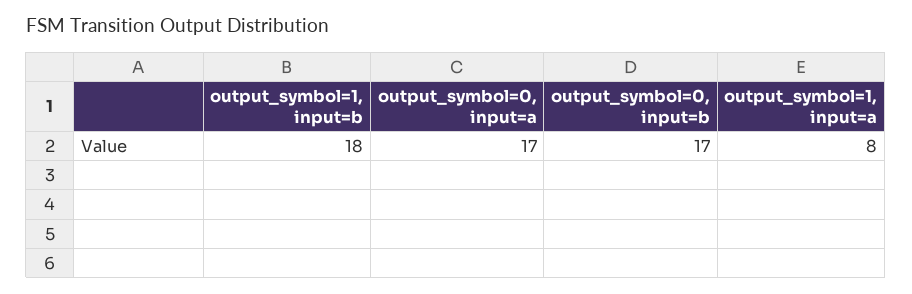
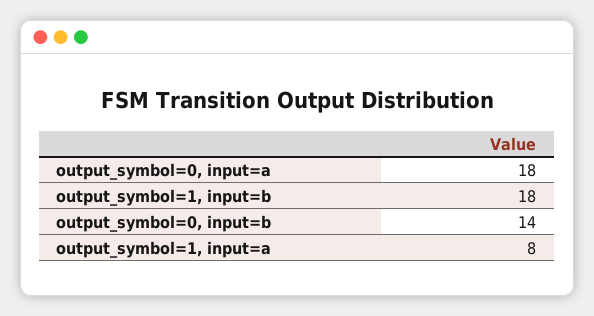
output_symbol=0, input=a: 17 -> 18
output_symbol=0, input=b: 17 -> 14

